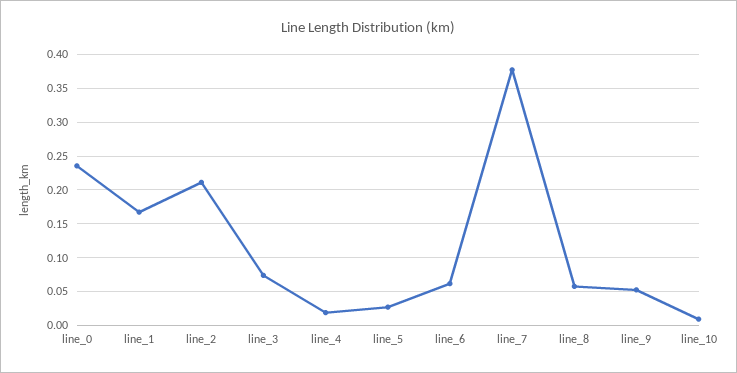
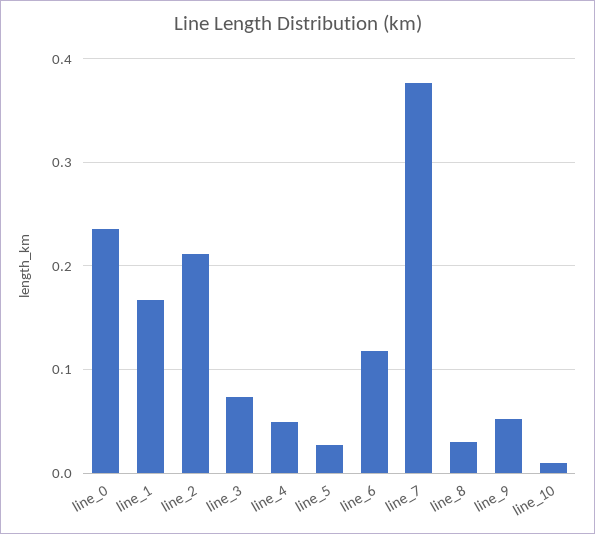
line_4: 0.02 -> 0.05
line_6: 0.06 -> 0.12
line_8: 0.06 -> 0.03

